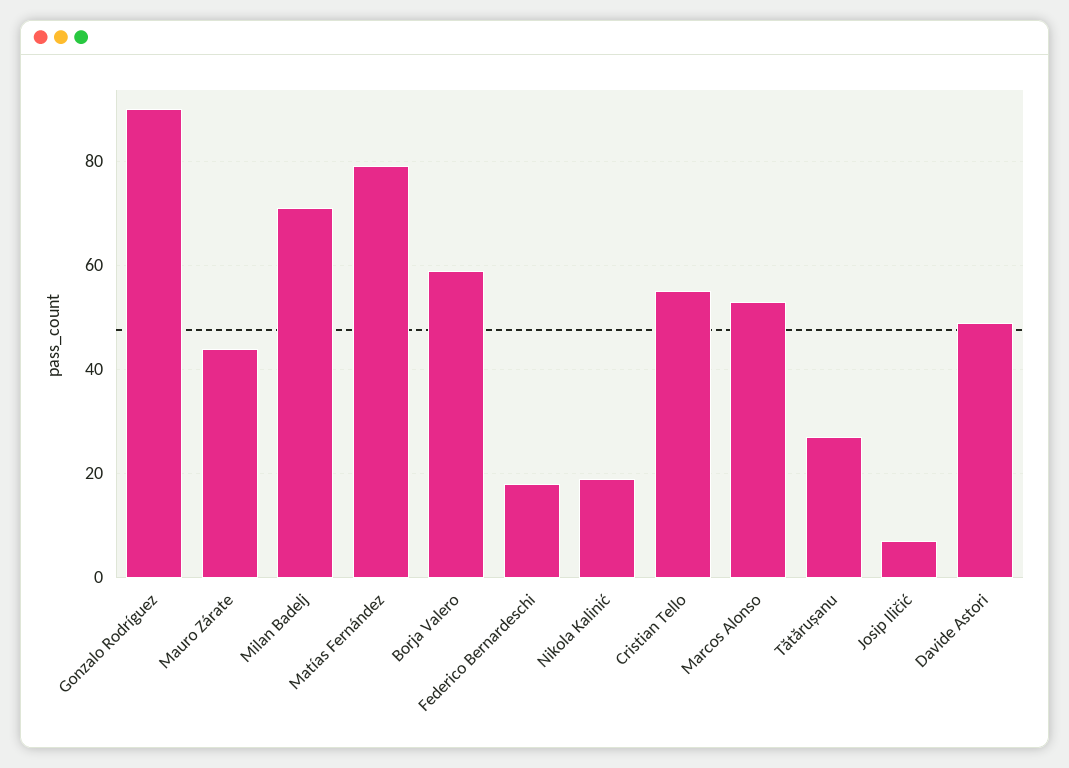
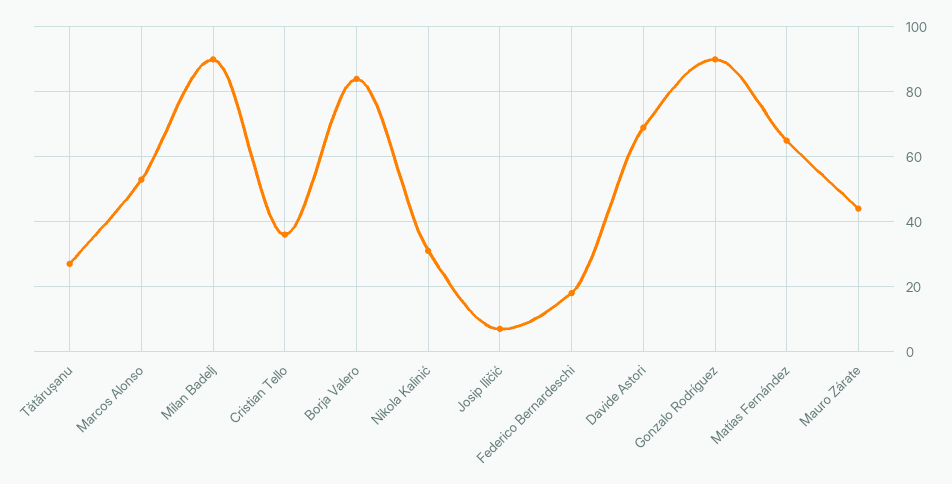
Milan Badelj: 70 -> 90
Matías Fernández: 80 -> 65
Borja Valero: 60 -> 85
Nikola Kalinić: 20 -> 30
Cristian Tello: 55 -> 35
Davide Astori: 50 -> 70

